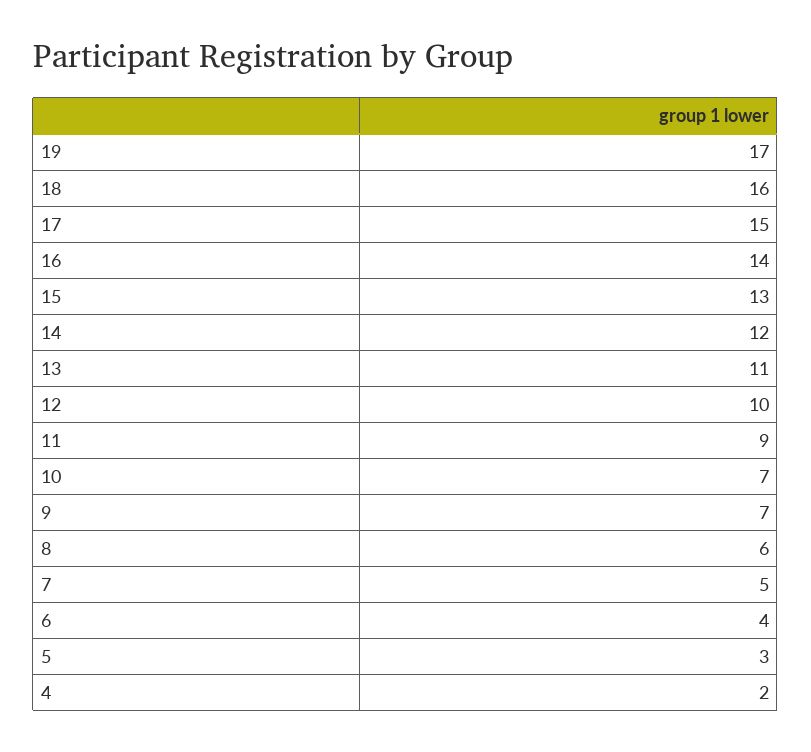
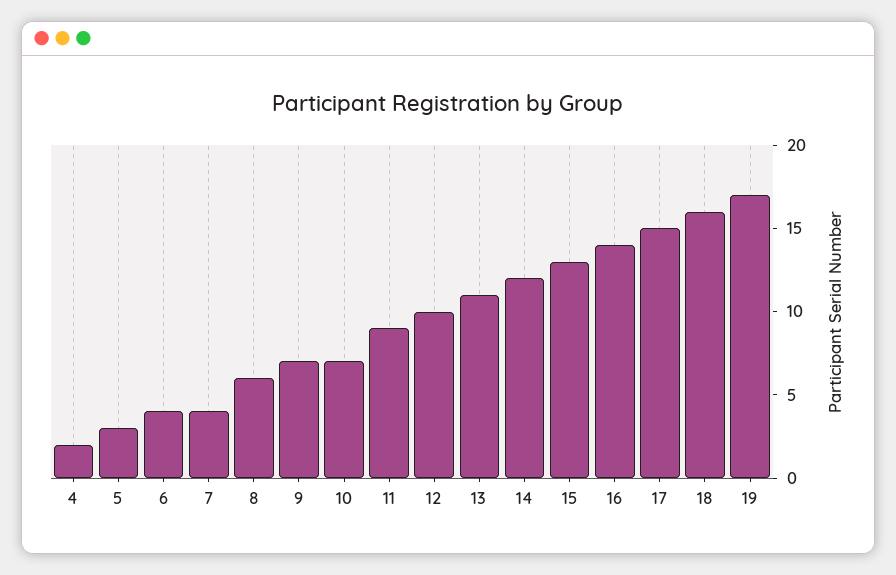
7: 5 -> 4

